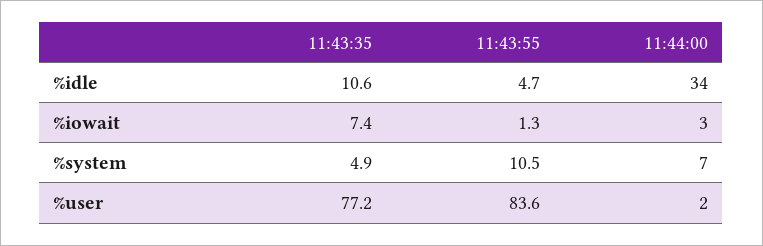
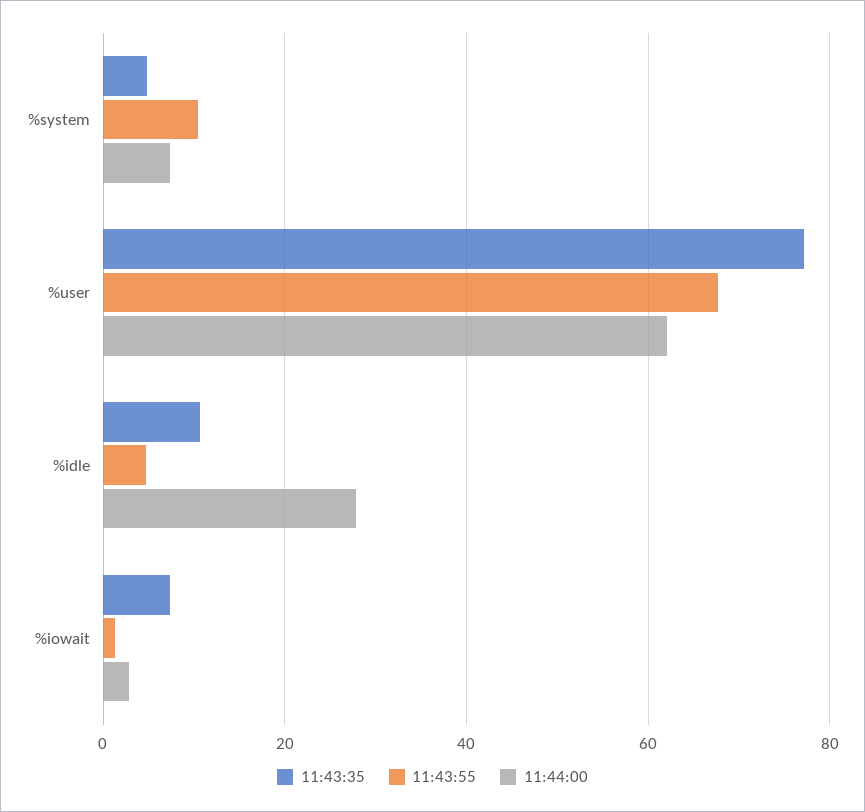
11:44:00, %idle: 34 -> 28
11:43:55, %user: 83.6 -> 68
11:44:00, %user: 2 -> 62

